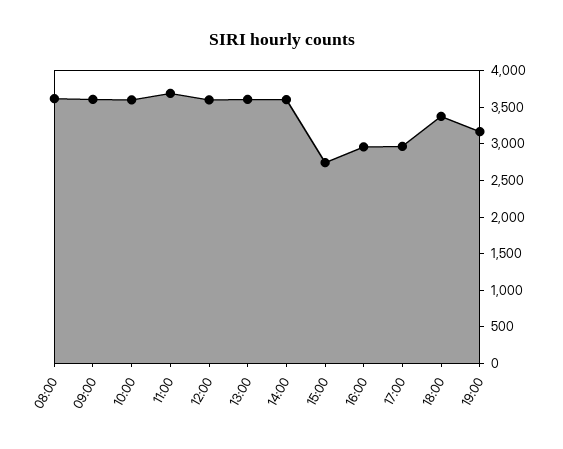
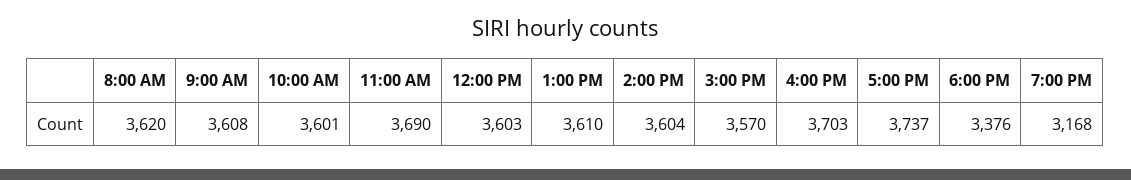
15:00: 2750 -> 3570
16:00: 3000 -> 3703
17:00: 3000 -> 3737

